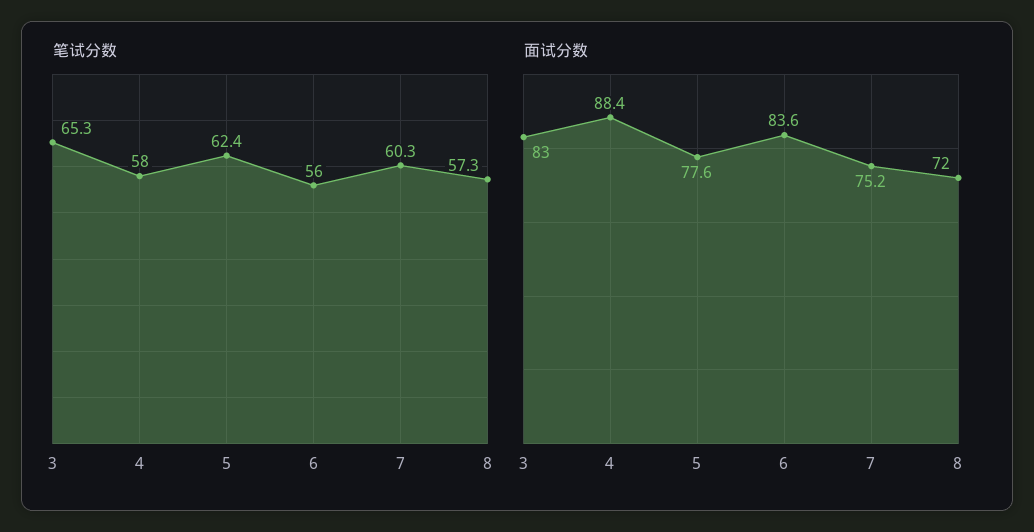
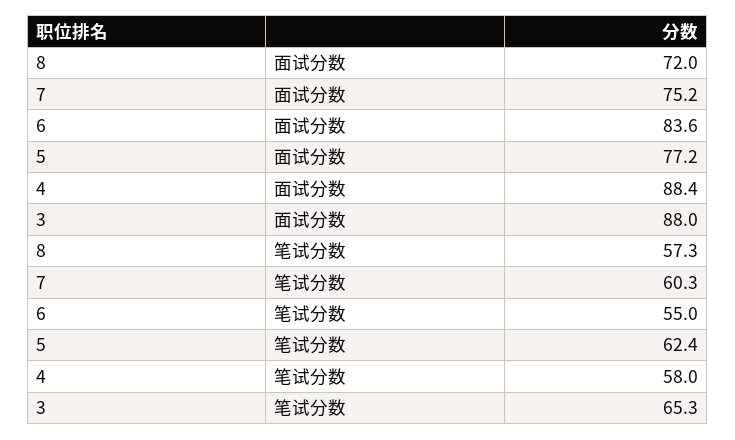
笔试分数, 6: 56 -> 55
面试分数, 3: 83 -> 88
面试分数, 5: 77.6 -> 77.2

